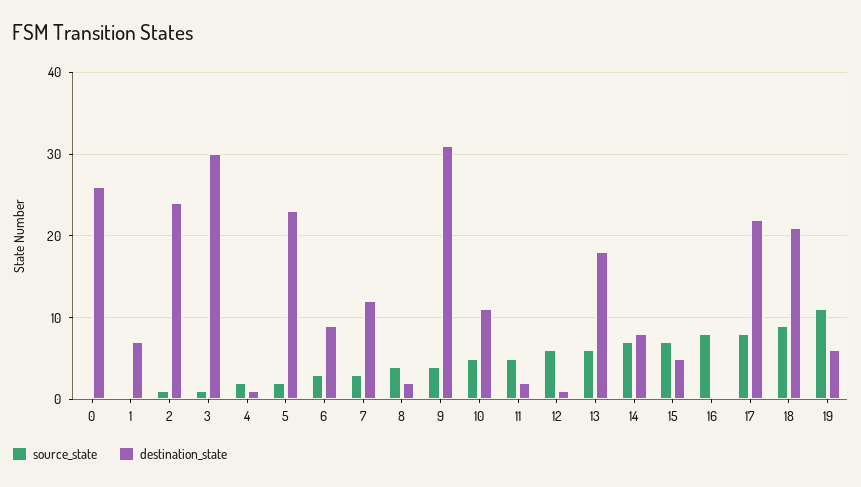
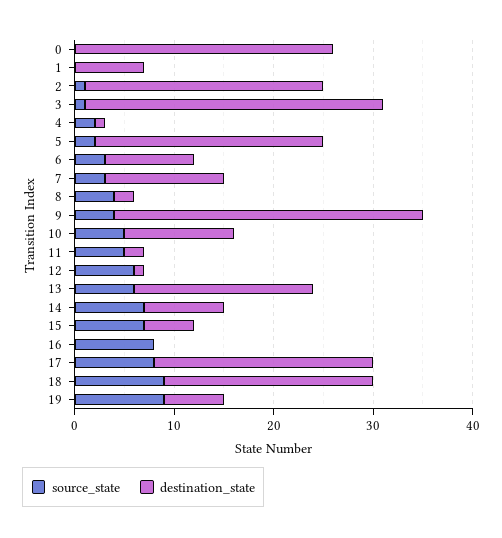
source_state, 19: 11 -> 9

